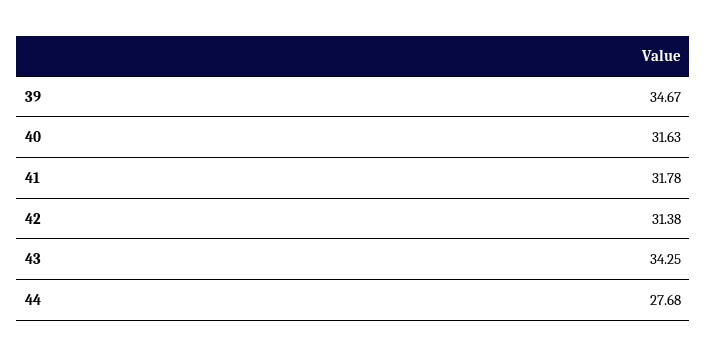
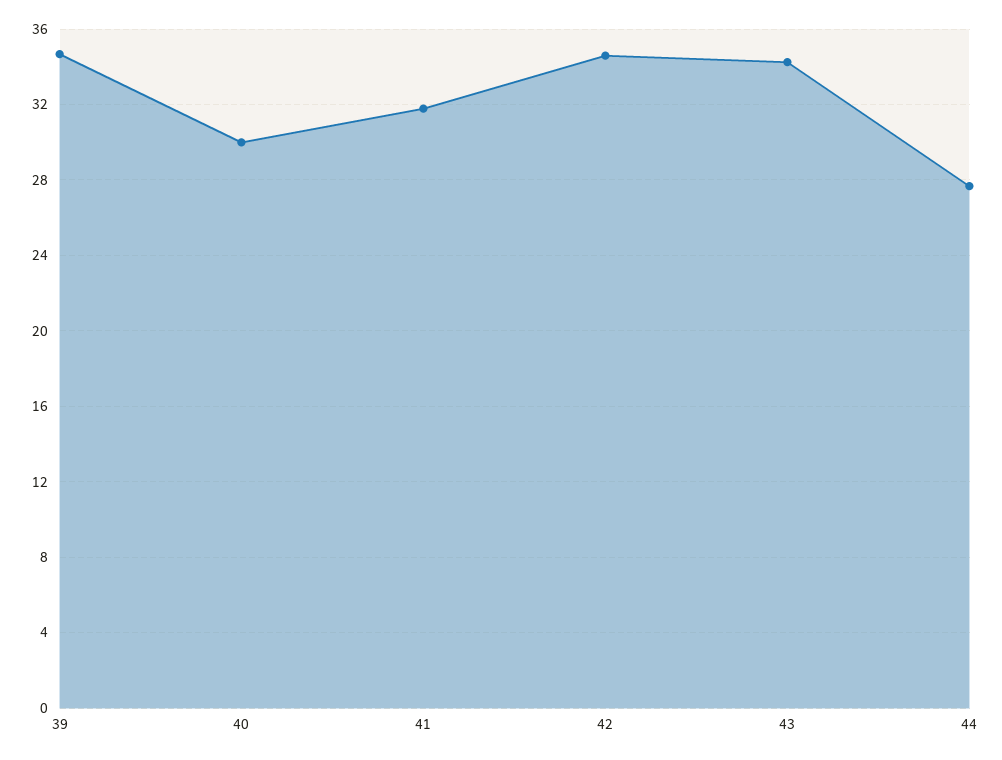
40: 31.63 -> 30
42: 31.38 -> 34.5

